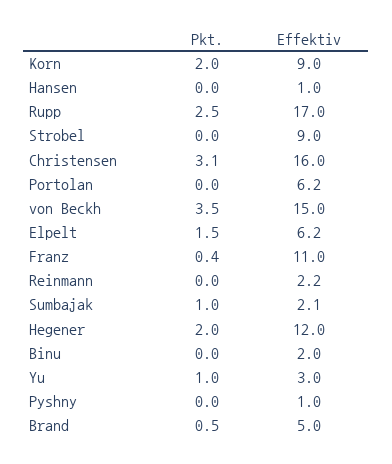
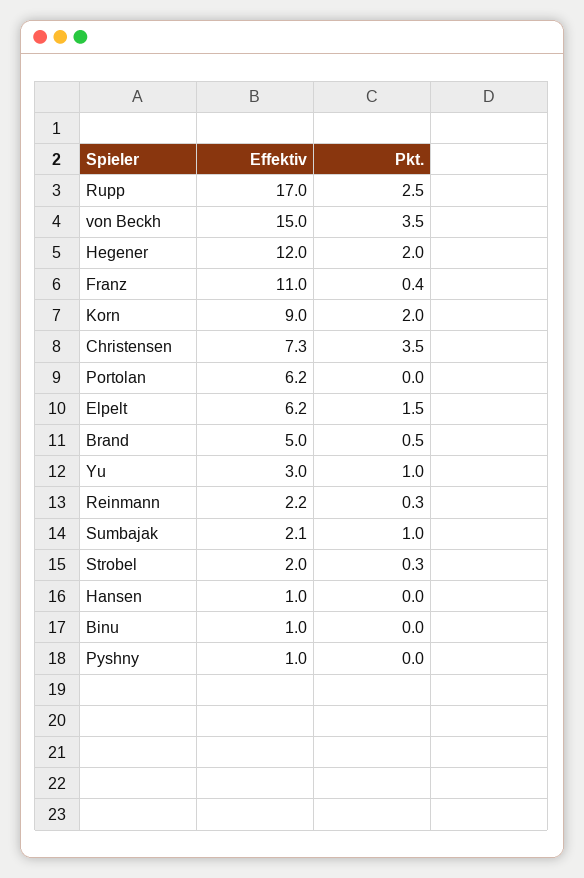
Pkt., Strobel: 0 -> 0.3
Effektiv, Strobel: 9 -> 2
Pkt., Christensen: 3.1 -> 3.5
Effektiv, Christensen: 16 -> 7.3
Pkt., Reinmann: 0 -> 0.3
Effektiv, Binu: 2 -> 1

